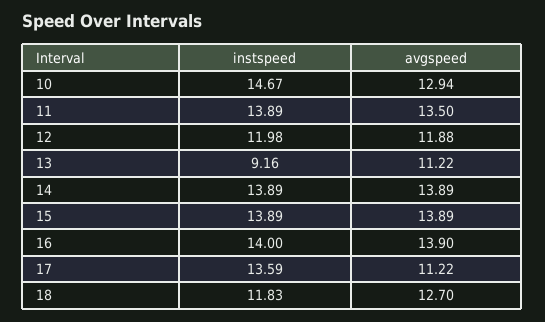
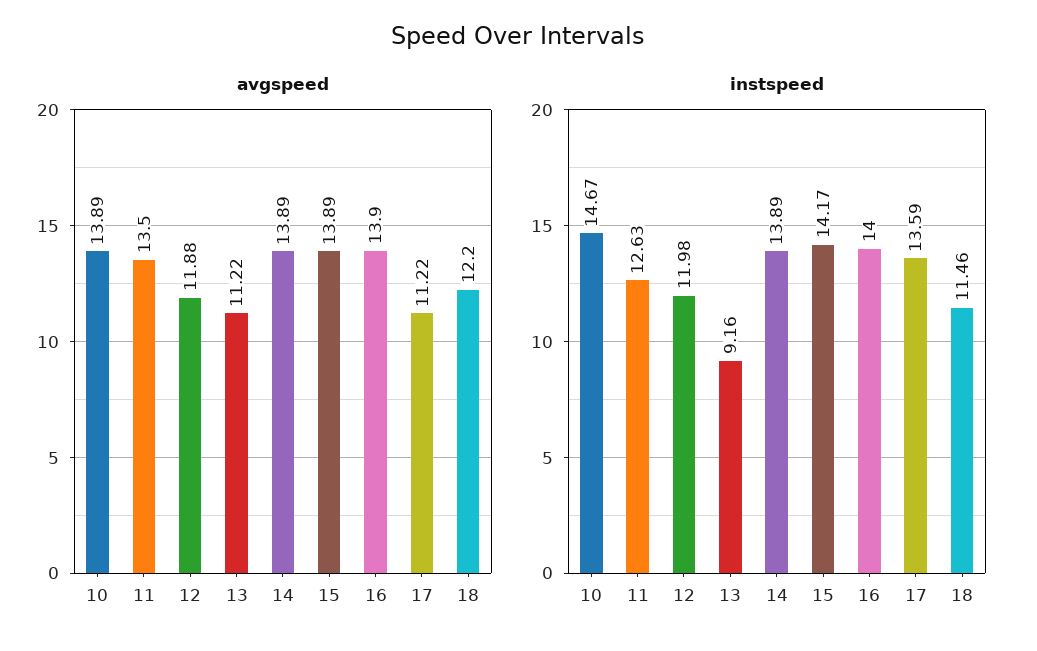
avgspeed, 10: 12.94 -> 13.89
instspeed, 11: 13.89 -> 12.63
instspeed, 15: 13.89 -> 14.17
instspeed, 18: 11.83 -> 11.46
avgspeed, 18: 12.7 -> 12.2

